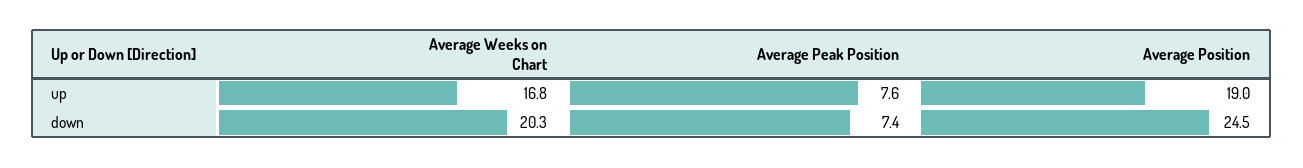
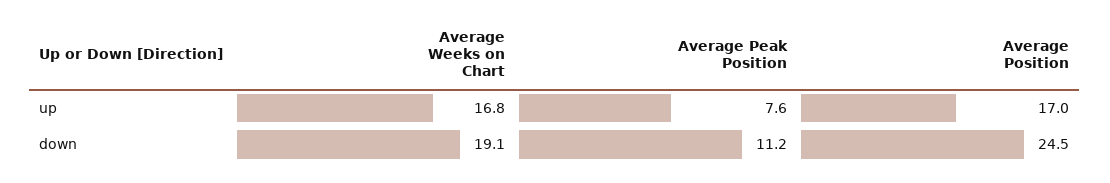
Average Position, up: 19 -> 17
Average Weeks on Chart, down: 20.3 -> 19.1
Average Peak Position, down: 7.4 -> 11.2

